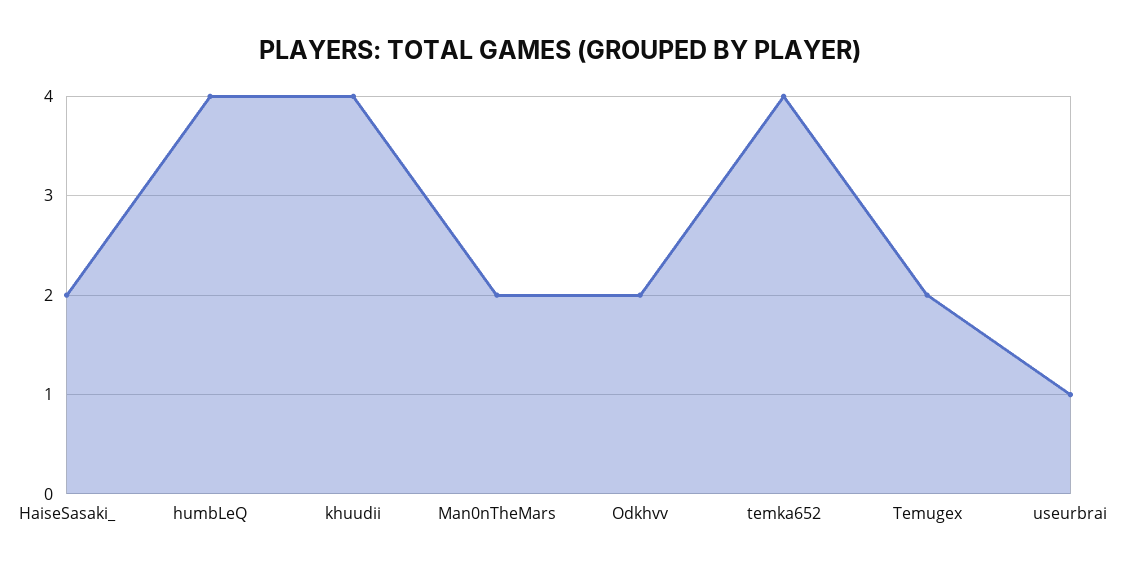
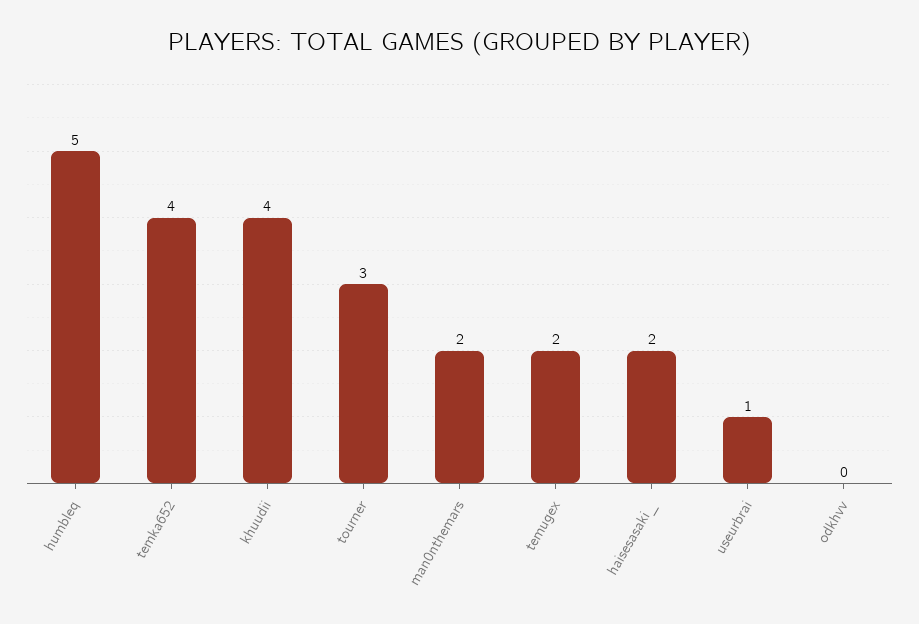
humbLeQ: 4 -> 5
Odkhvv: 2 -> 0
tourner: none -> 3

